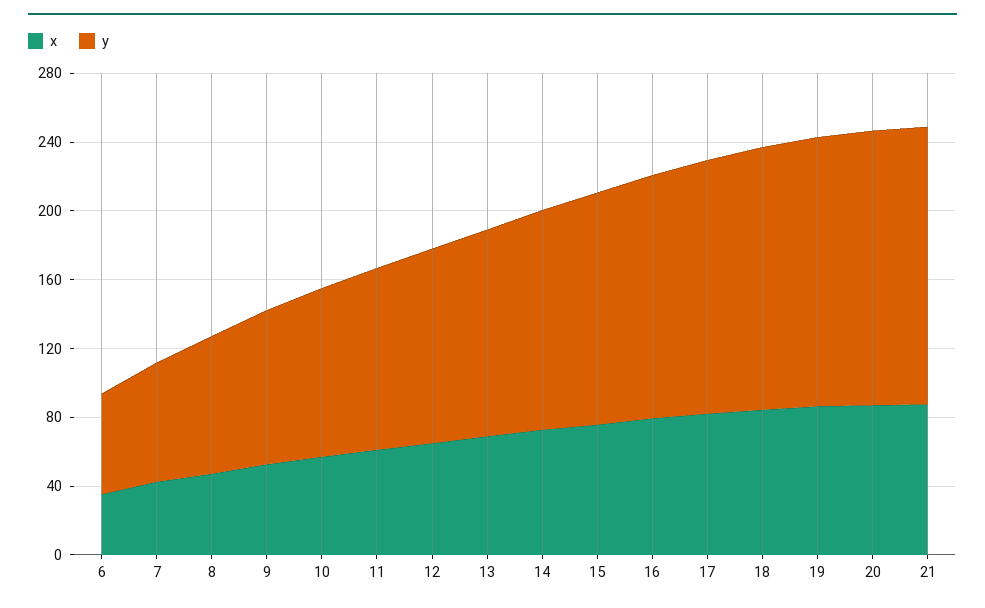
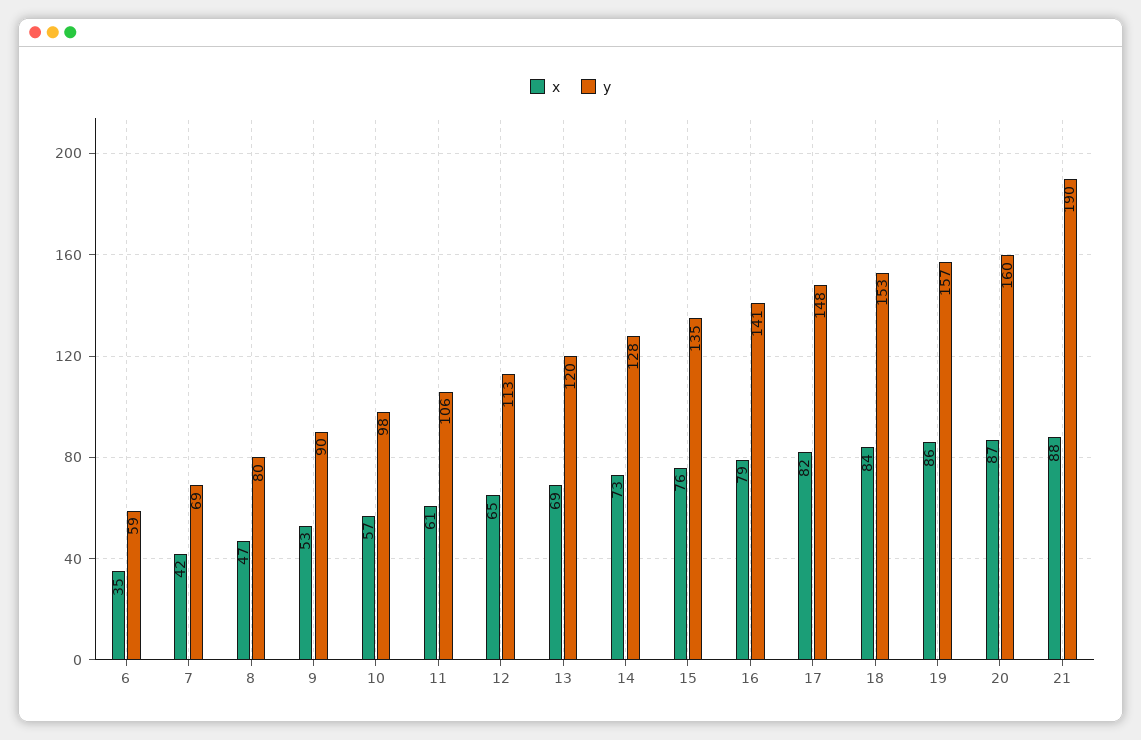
y, 21: 160 -> 190

